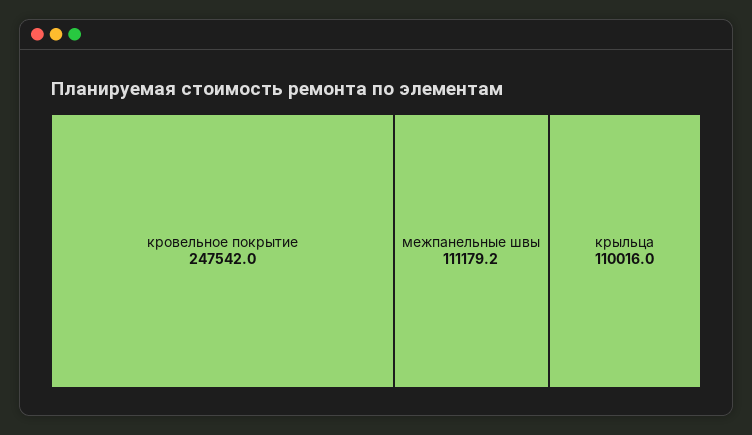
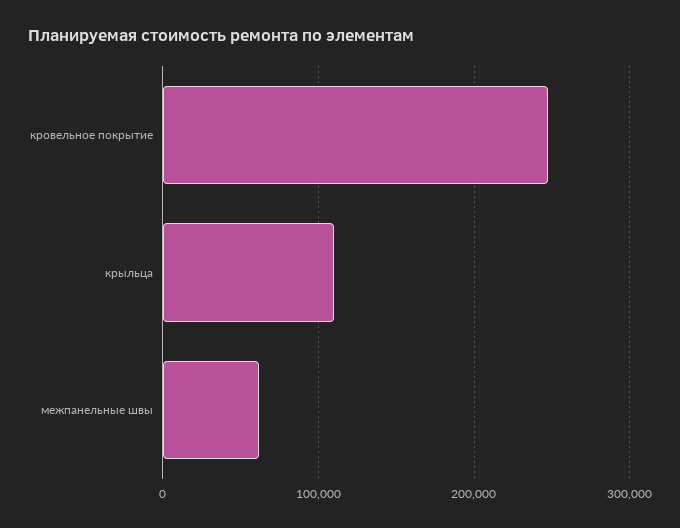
межпанельные швы: 111179.2 -> 60000

